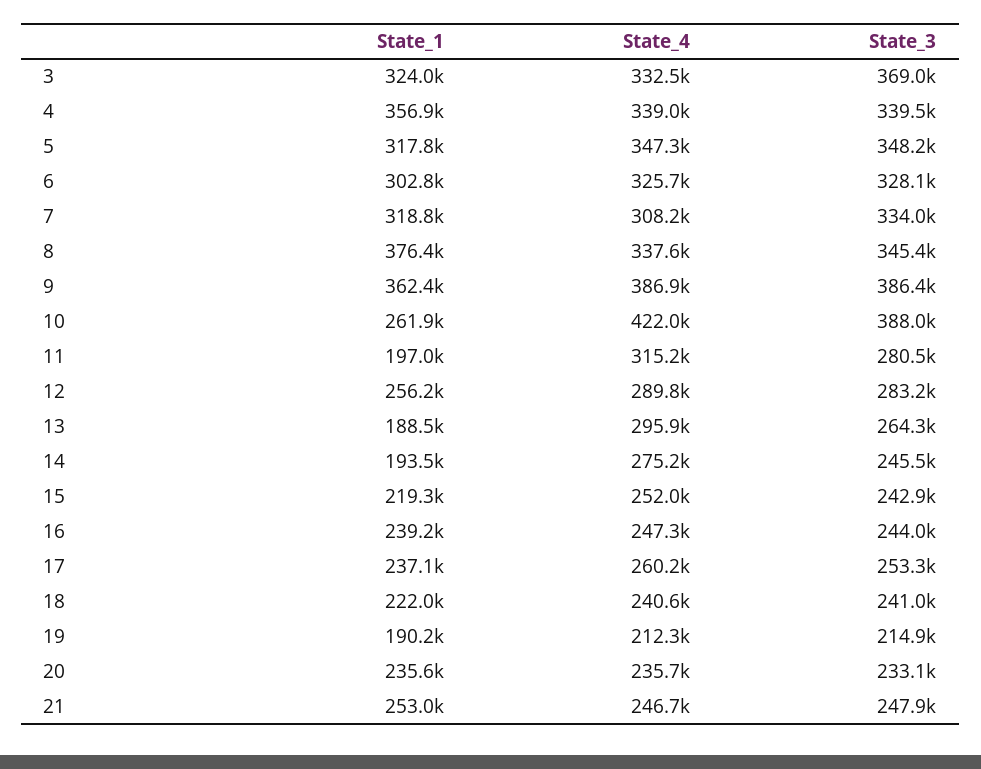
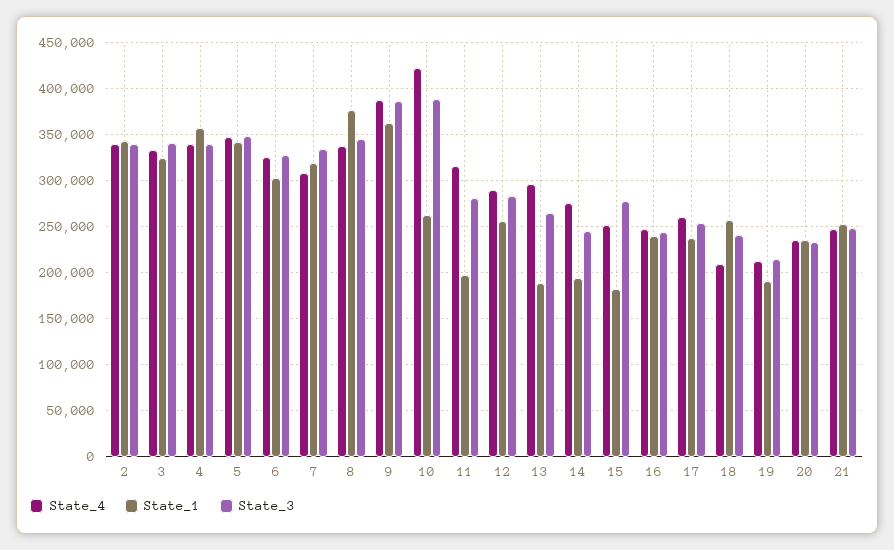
State_3, 3: 369000 -> 340000
State_1, 5: 317800 -> 340000
State_1, 15: 219300 -> 180000
State_3, 15: 242900 -> 280000
State_1, 18: 222000 -> 260000
State_4, 18: 240600 -> 210000
State_4, 2: none -> 340000
State_1, 2: none -> 340000
State_3, 2: none -> 340000

